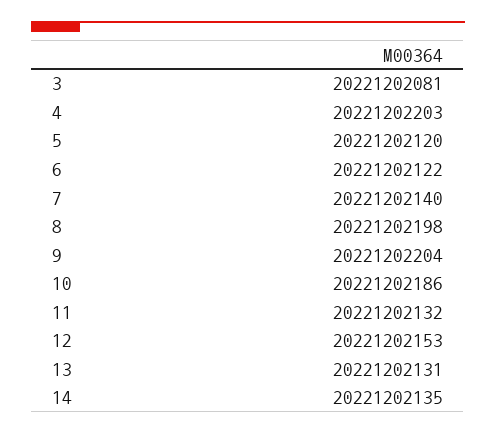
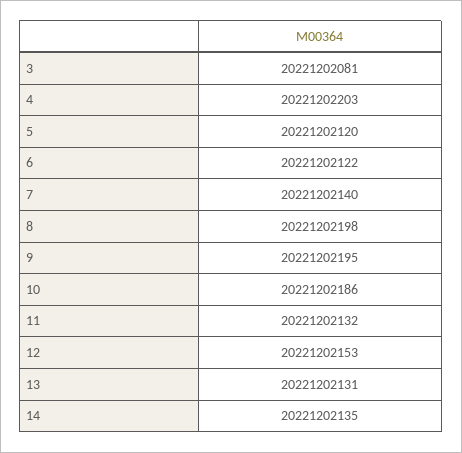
9: 20221202204 -> 20221202195

